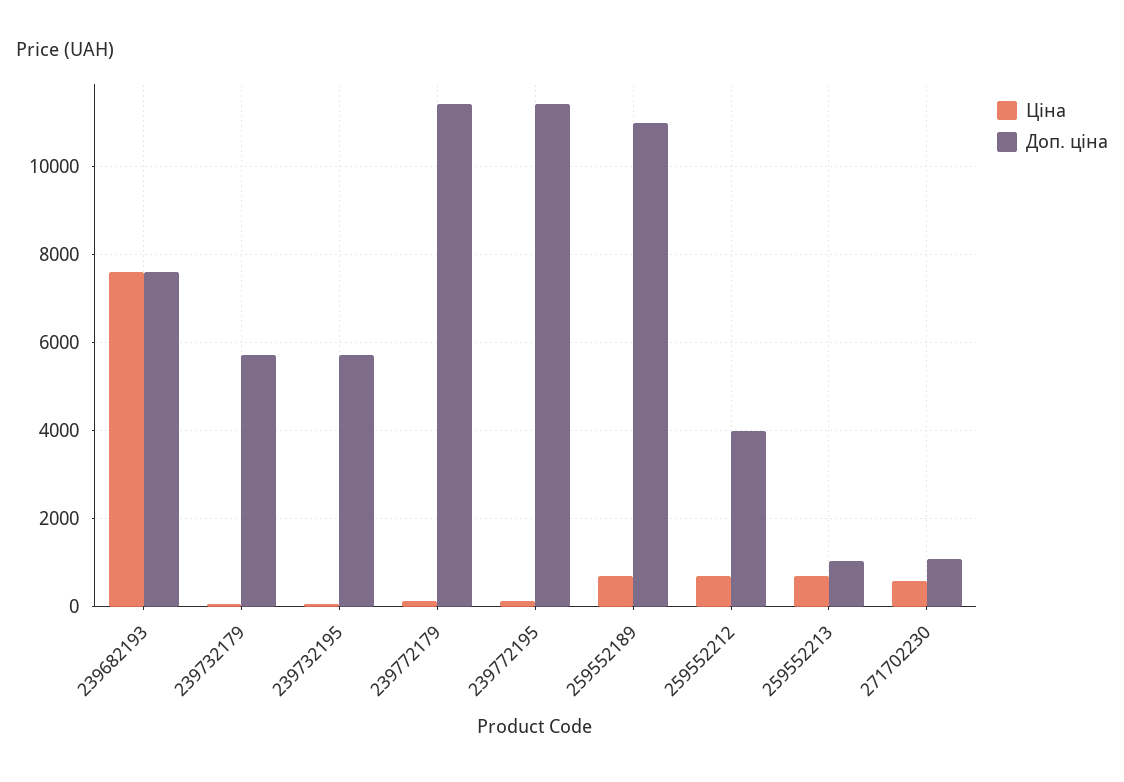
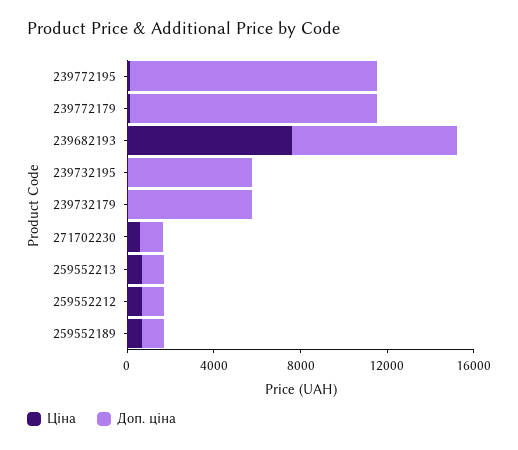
Доп. ціна, 259552189: 11000 -> 1000
Доп. ціна, 259552212: 4000 -> 1000

